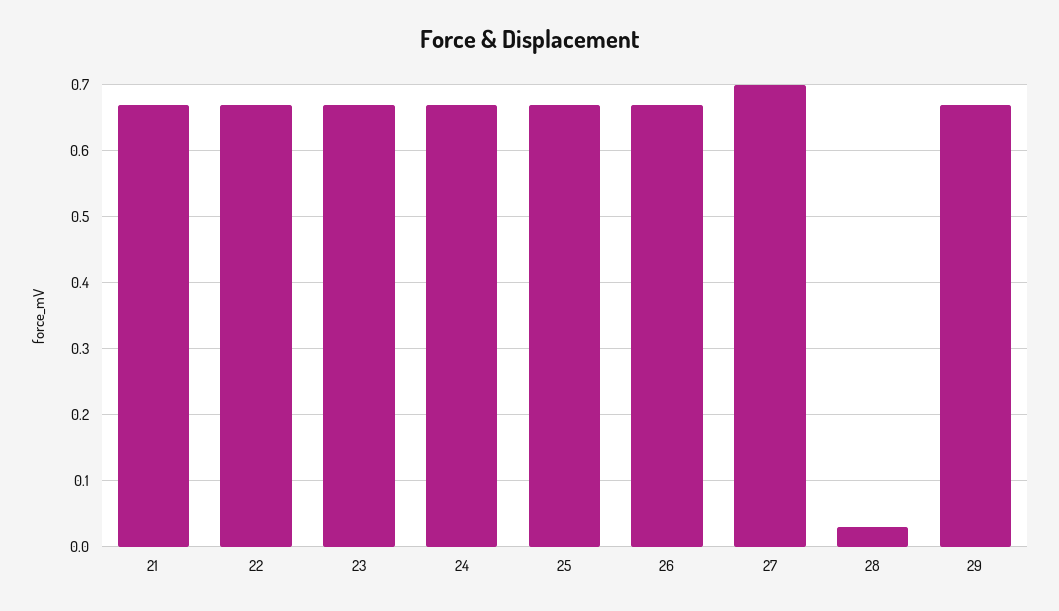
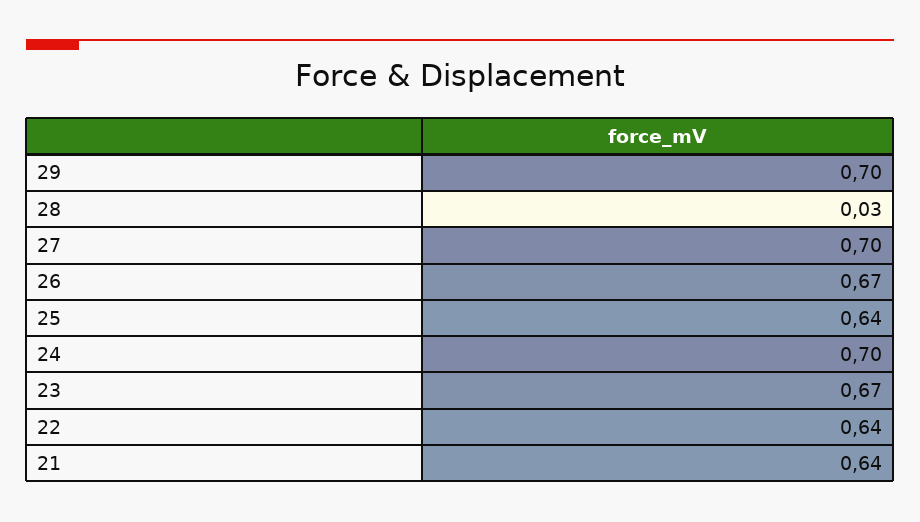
21: 0.67 -> 0.64
22: 0.67 -> 0.64
24: 0.67 -> 0.7
25: 0.67 -> 0.64
29: 0.67 -> 0.7

